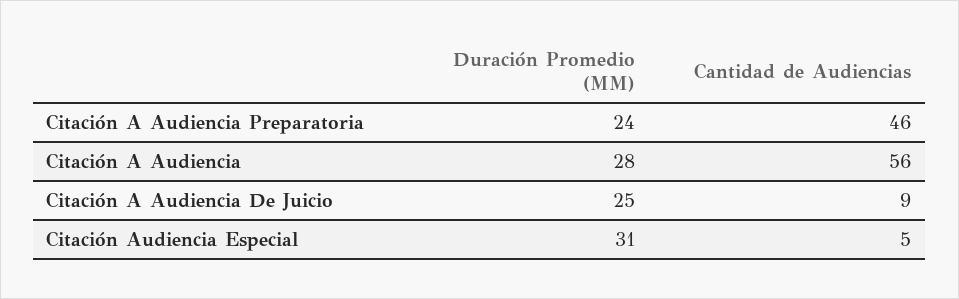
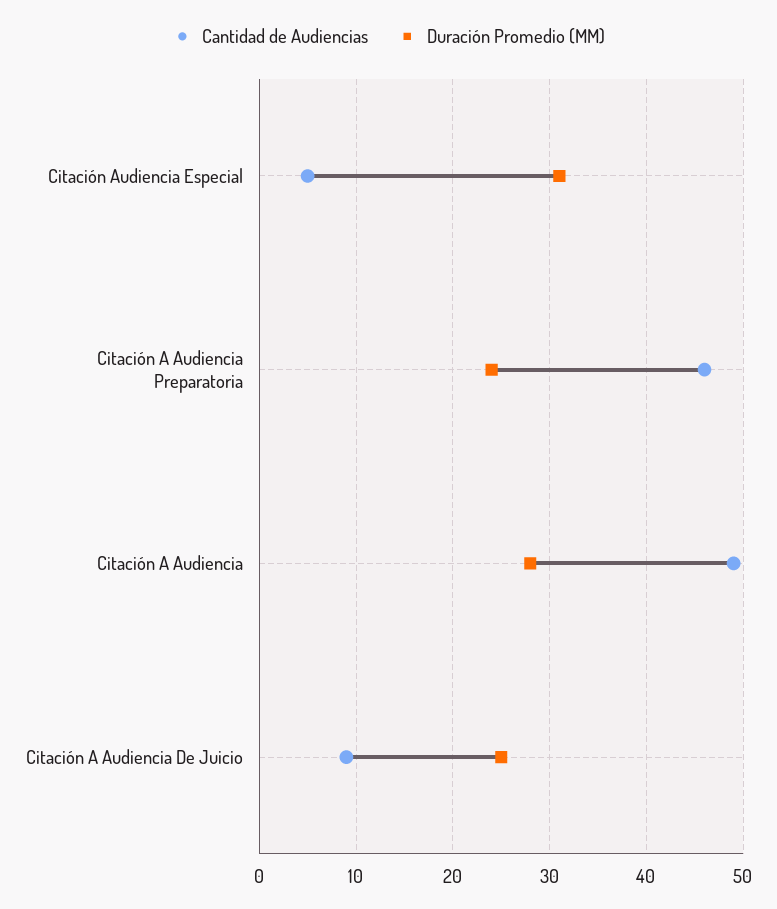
Cantidad de Audiencias, Citación A Audiencia: 56 -> 49

